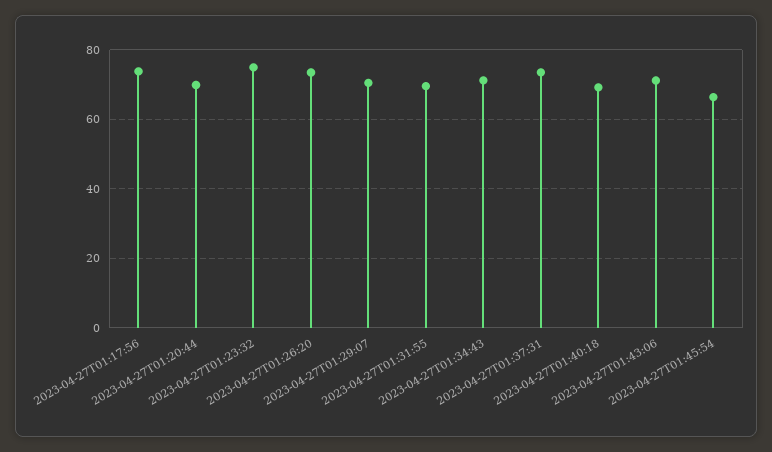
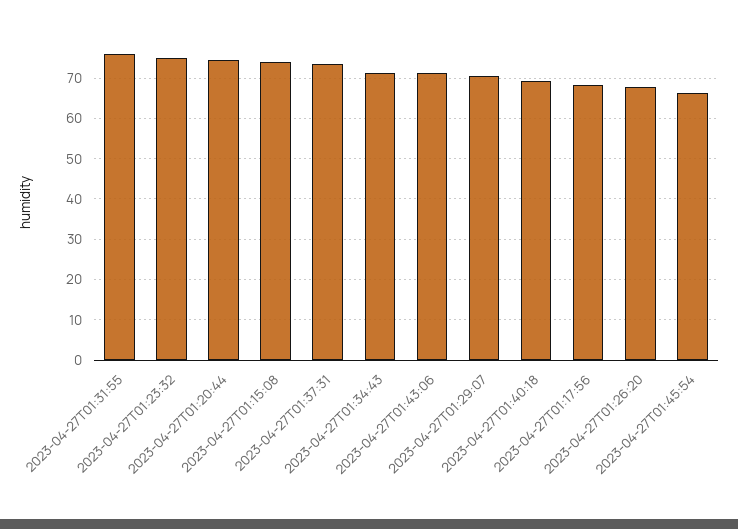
2023-04-27T01:17:56: 74 -> 68
2023-04-27T01:20:44: 70 -> 74
2023-04-27T01:26:20: 74 -> 68
2023-04-27T01:31:55: 70 -> 76
2023-04-27T01:15:08: none -> 74

